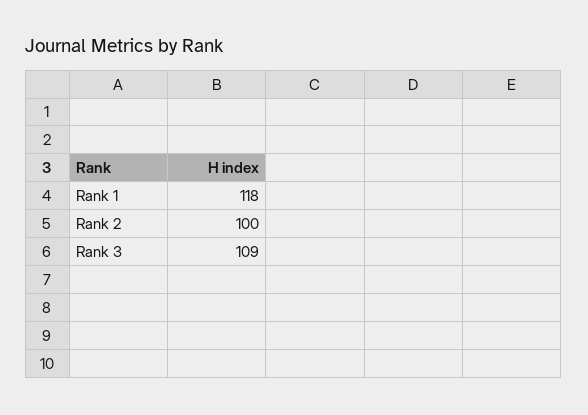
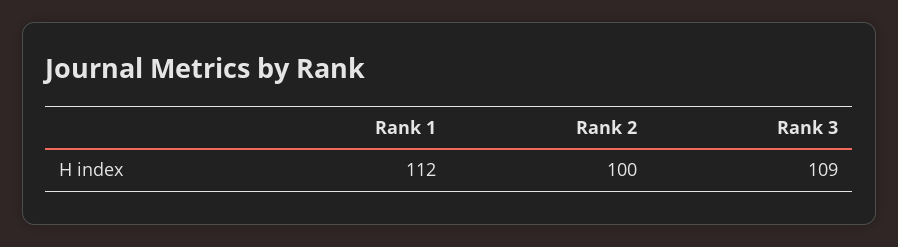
Rank 1: 118 -> 112

